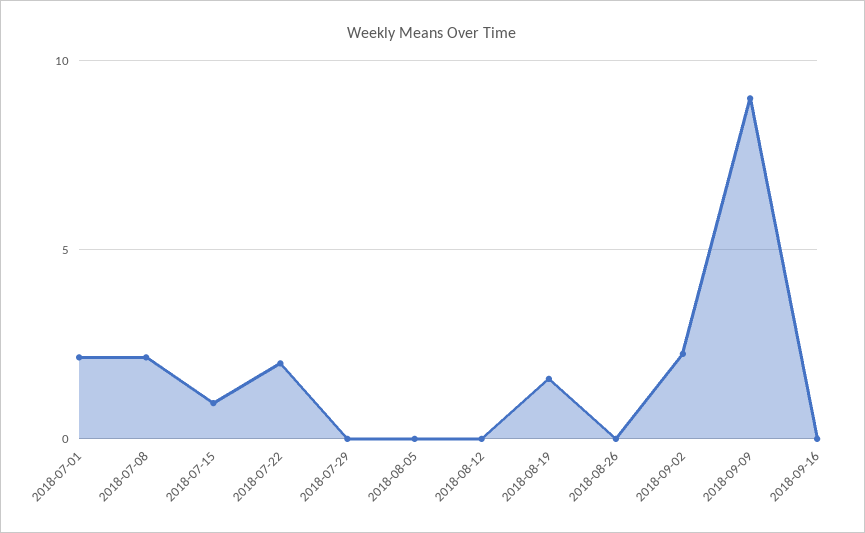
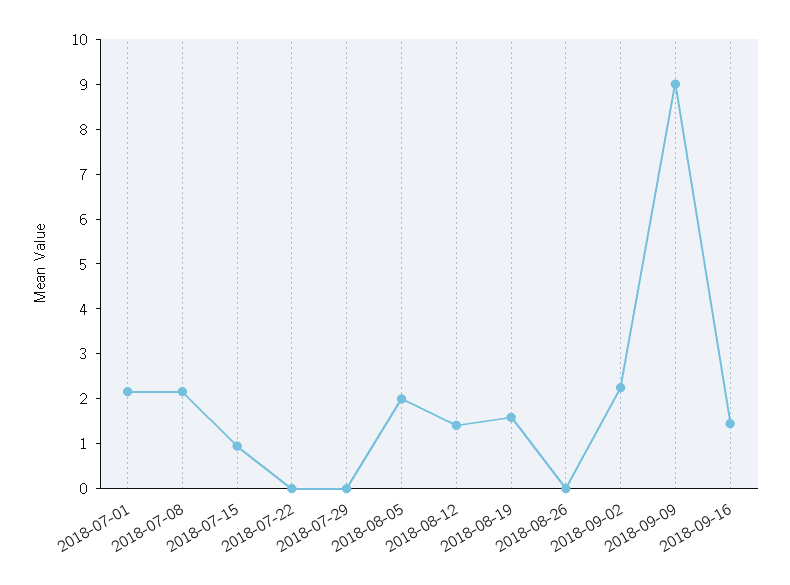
2018-07-22: 2 -> 0
2018-08-05: 0 -> 2
2018-08-12: 0 -> 1.4
2018-09-16: 0 -> 1.4

